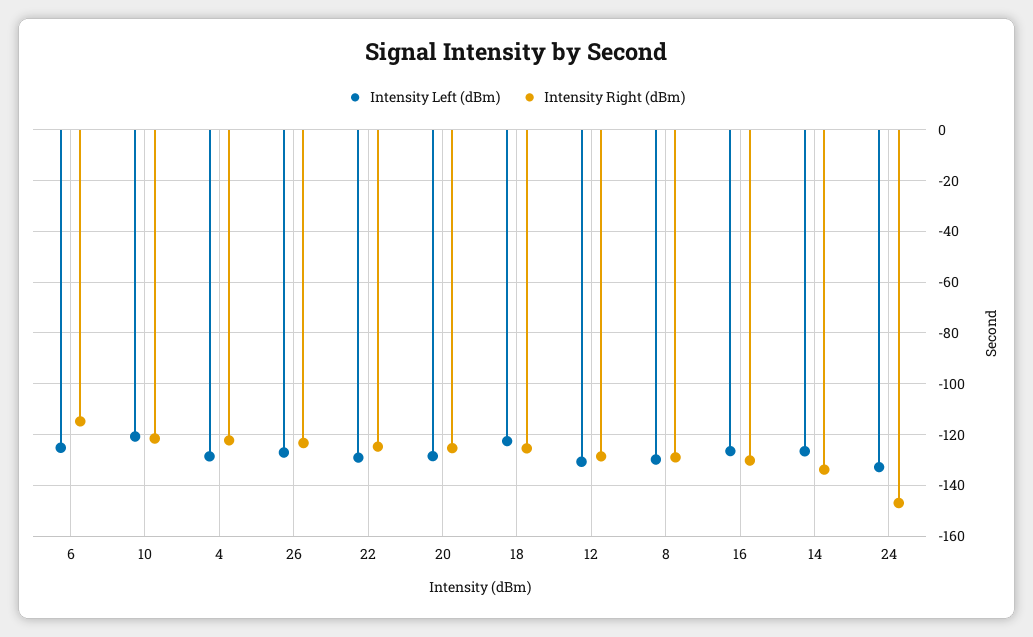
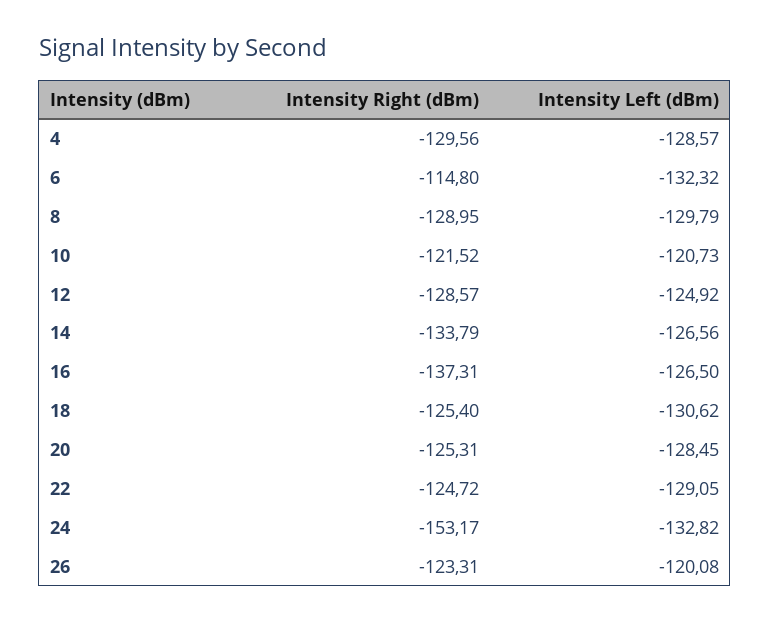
Intensity Left (dBm), 6: -125 -> -132.32
Intensity Right (dBm), 4: -122.5 -> -129.56
Intensity Left (dBm), 26: -127.5 -> -120.08
Intensity Left (dBm), 18: -122.5 -> -130.62
Intensity Left (dBm), 12: -130 -> -124.92
Intensity Right (dBm), 16: -130 -> -137.31
Intensity Right (dBm), 24: -147.5 -> -153.17

